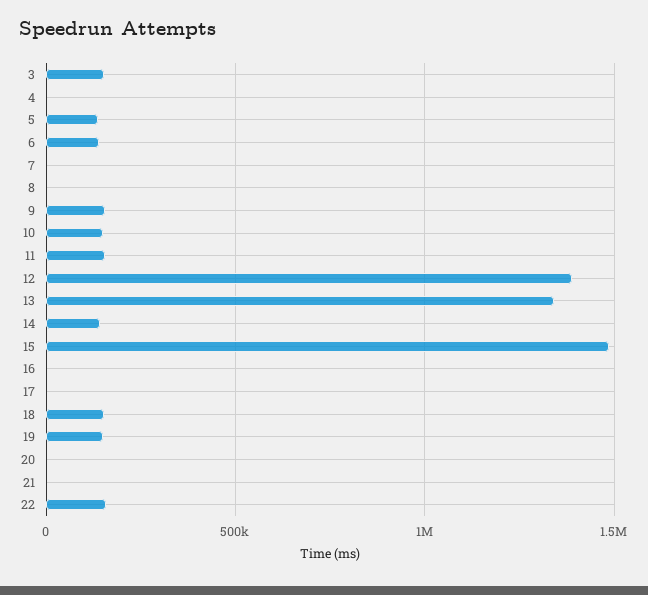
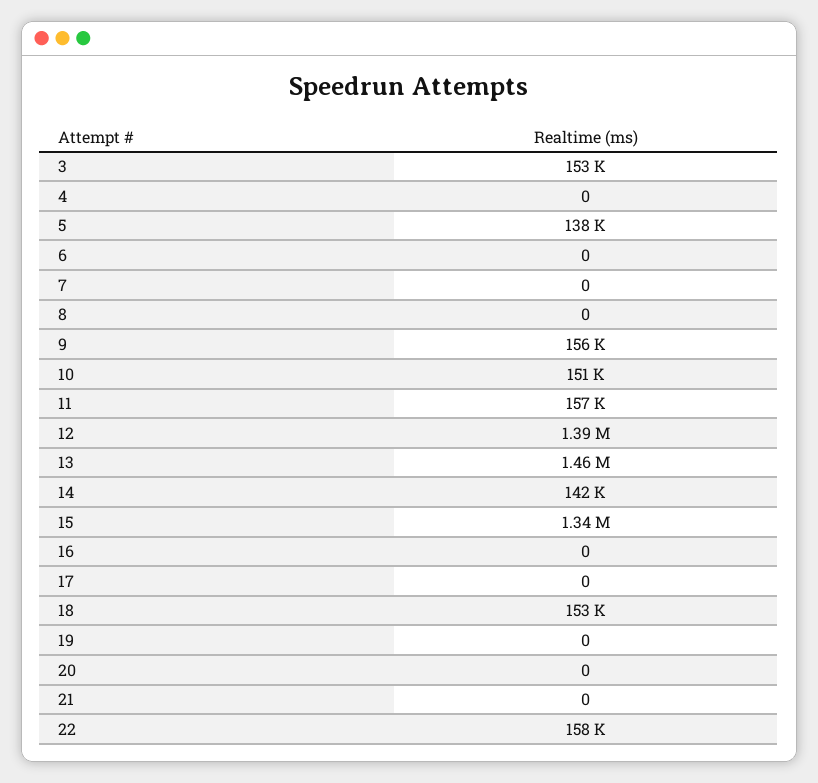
6: 150000 -> 0
13: 1350000 -> 1460000
15: 1500000 -> 1340000
19: 150000 -> 0

